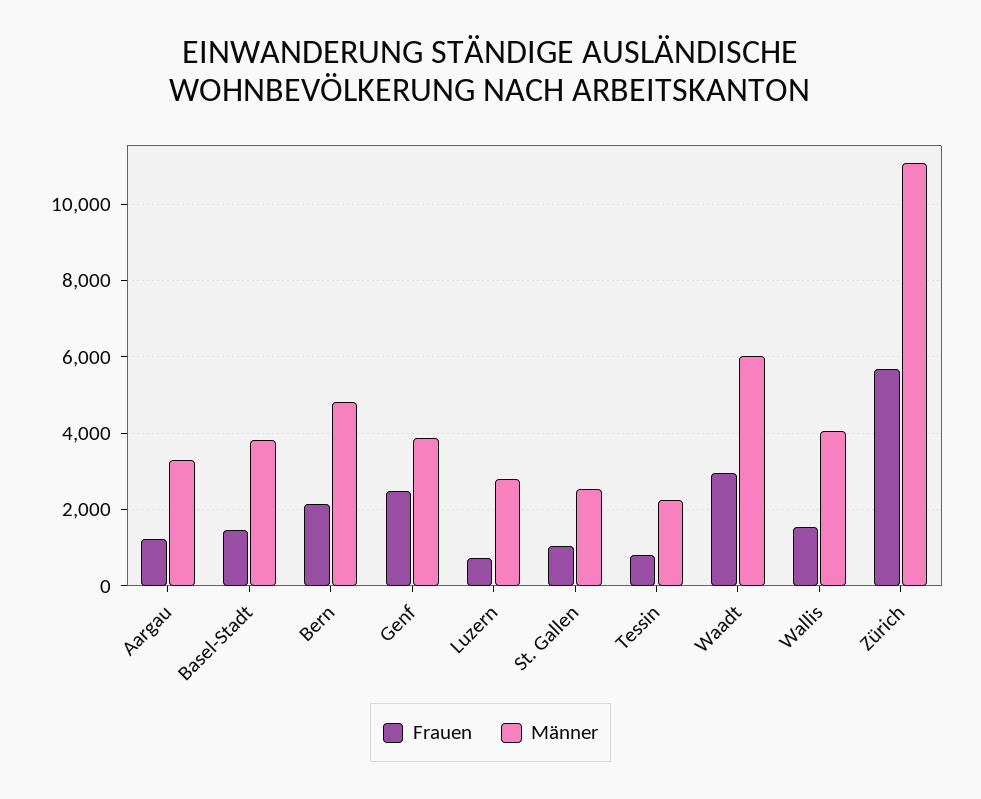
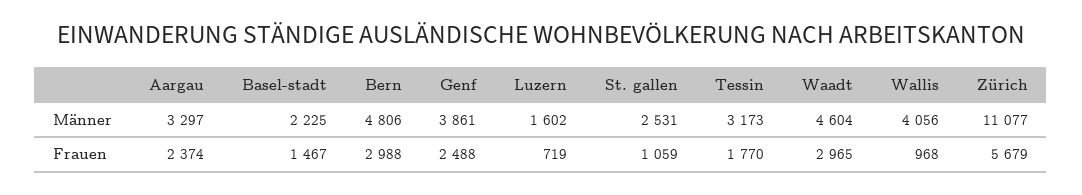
Frauen, Aargau: 1200 -> 2374
Männer, Basel-Stadt: 3800 -> 2225
Frauen, Bern: 2200 -> 2988
Männer, Luzern: 2800 -> 1602
Frauen, Tessin: 800 -> 1770
Männer, Tessin: 2200 -> 3173
Männer, Waadt: 6000 -> 4604
Frauen, Wallis: 1600 -> 968

